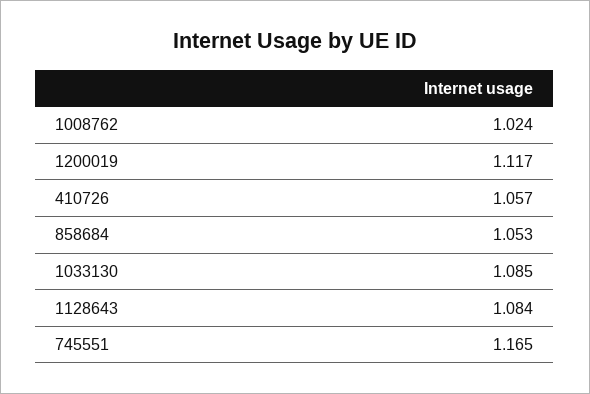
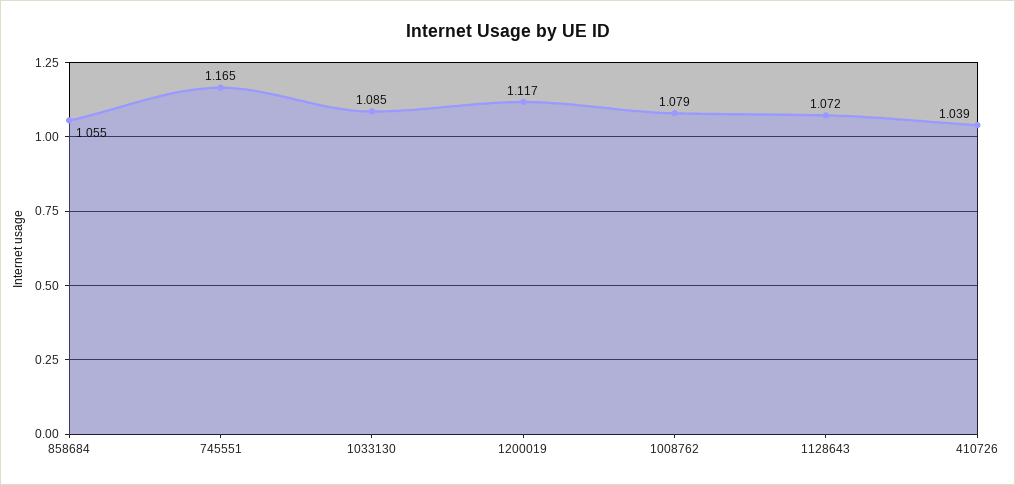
1008762: 1.024 -> 1.079
410726: 1.057 -> 1.039
858684: 1.053 -> 1.055
1128643: 1.084 -> 1.072

